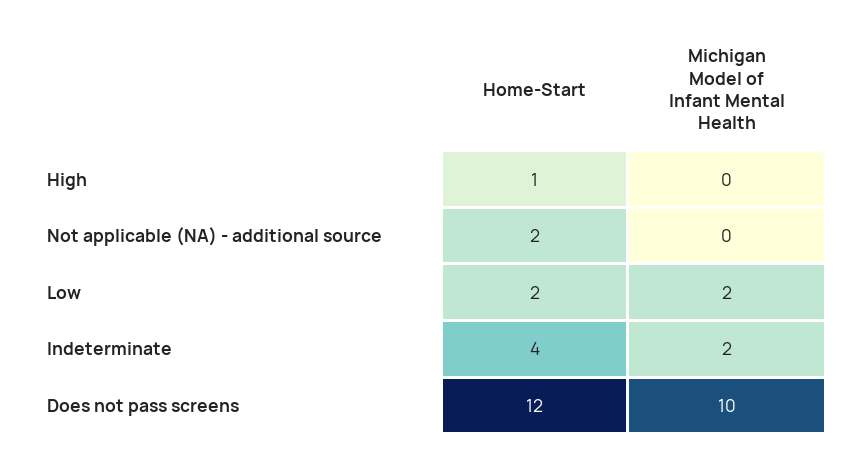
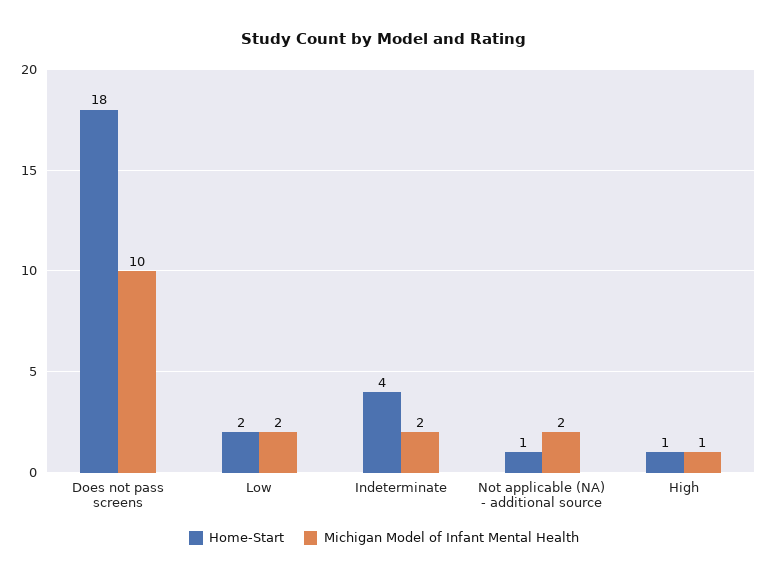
Michigan Model of Infant Mental Health, High: 0 -> 1
Home-Start, Not applicable (NA) - additional source: 2 -> 1
Michigan Model of Infant Mental Health, Not applicable (NA) - additional source: 0 -> 2
Home-Start, Does not pass screens: 12 -> 18

